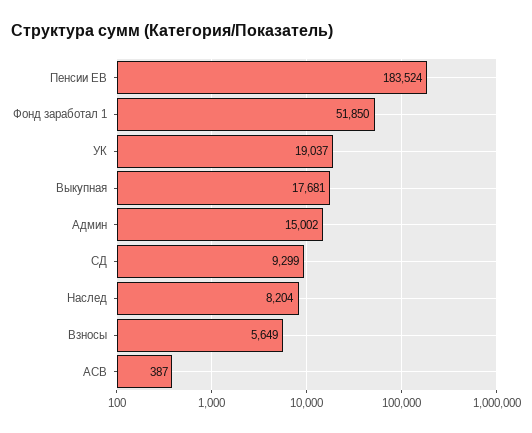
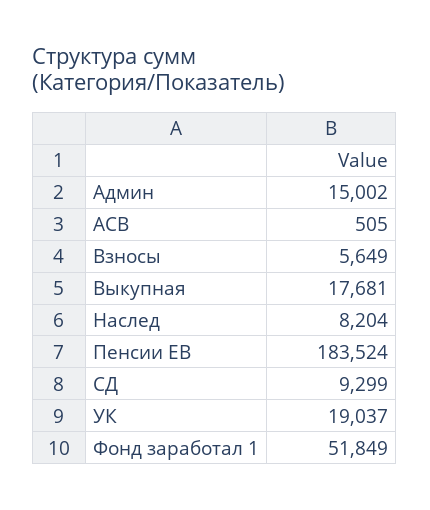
Фонд заработал 1: 51850 -> 51849
АСВ: 387 -> 505

